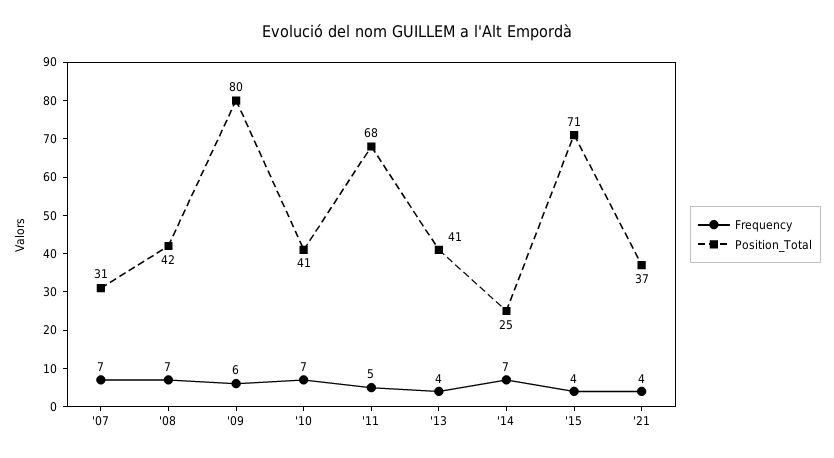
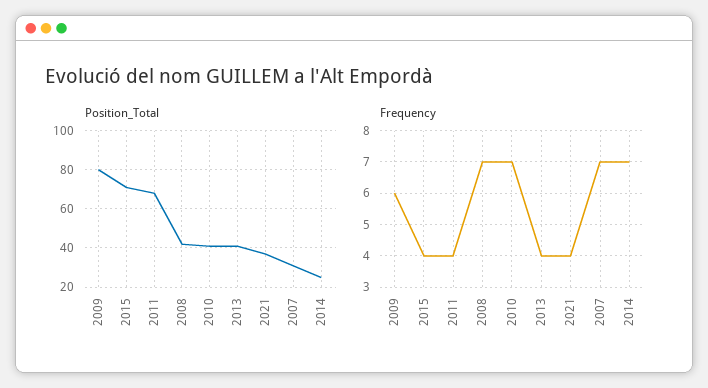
Frequency, '11: 5 -> 4

